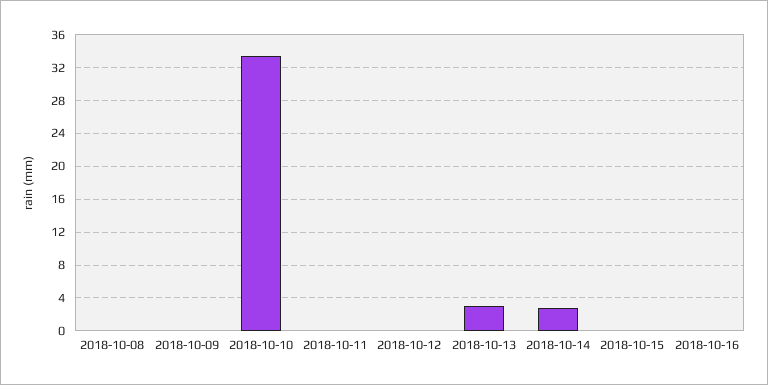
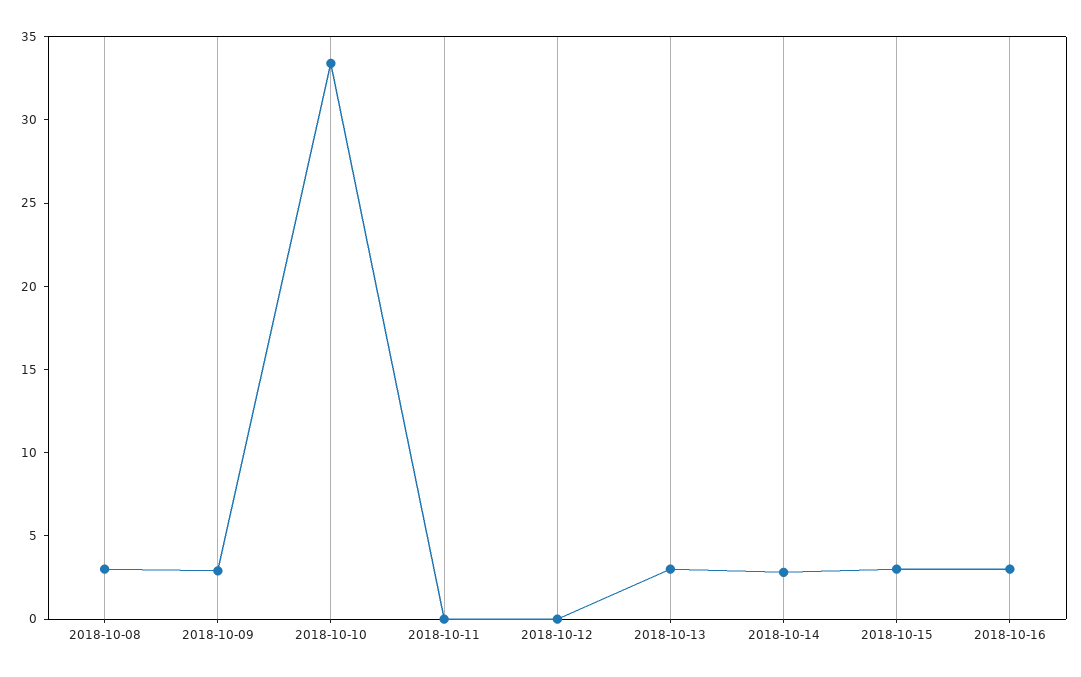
2018-10-08: 0 -> 3
2018-10-09: 0 -> 3
2018-10-15: 0 -> 3
2018-10-16: 0 -> 3

